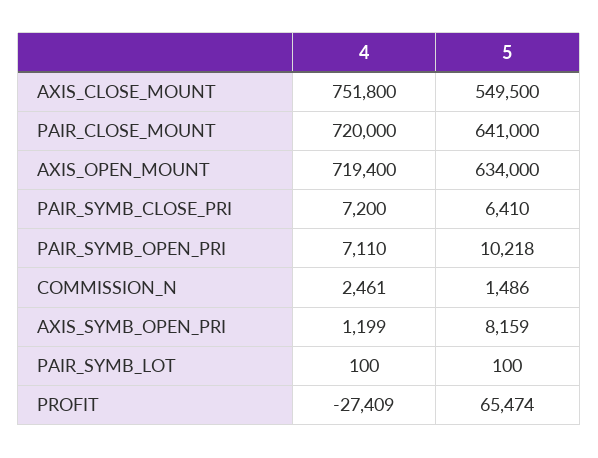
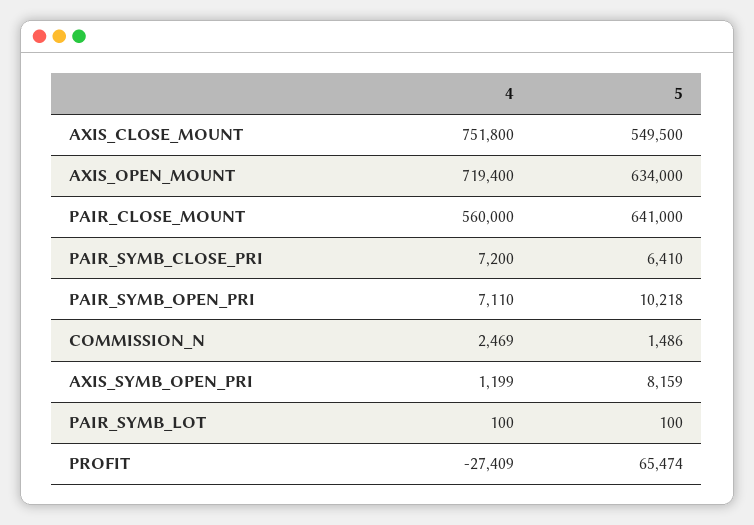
4, PAIR_CLOSE_MOUNT: 720000 -> 560000
4, COMMISSION_N: 2461 -> 2469

